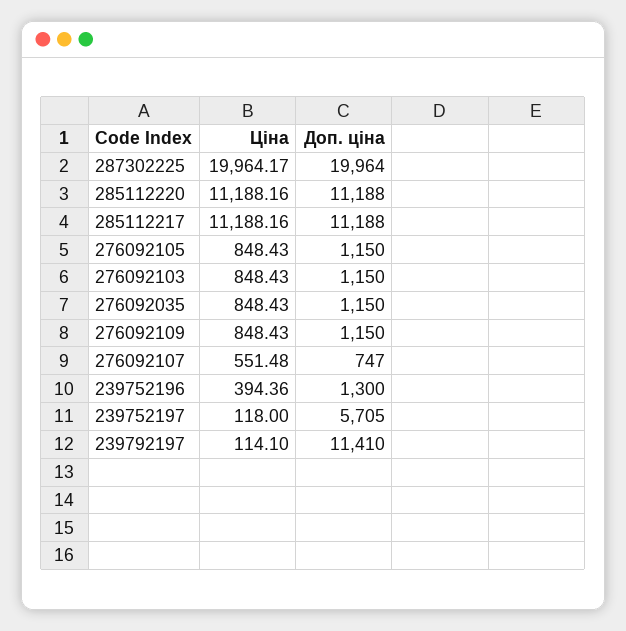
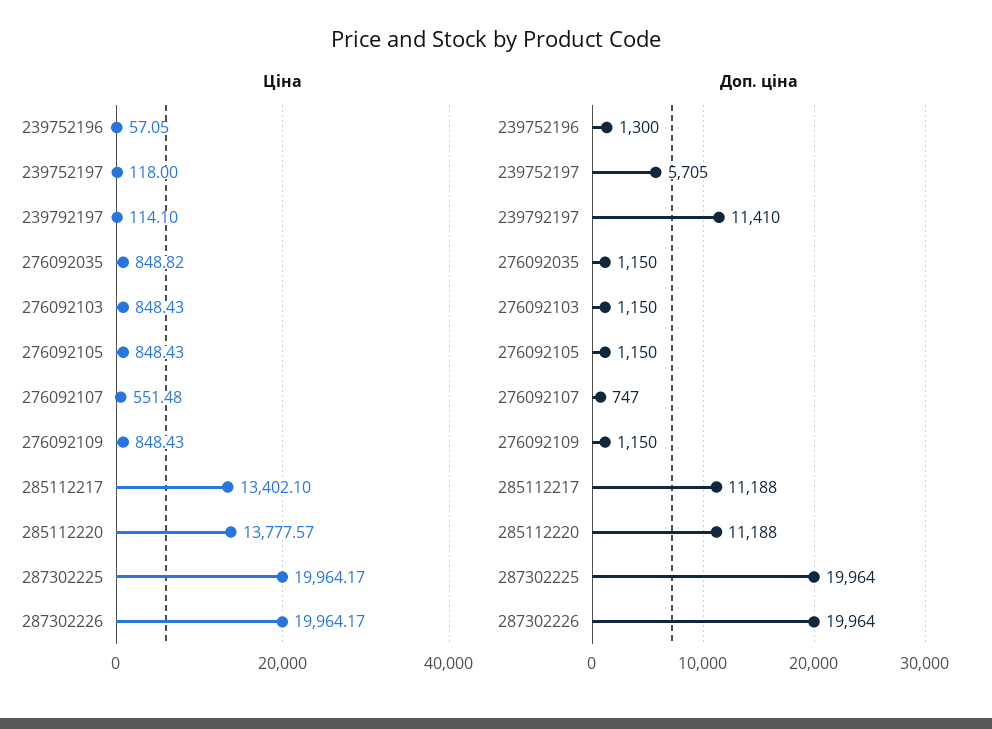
Ціна, 285112220: 11188.16 -> 13777.57
Ціна, 285112217: 11188.16 -> 13402.1
Ціна, 276092035: 848.43 -> 848.82
Ціна, 239752196: 394.36 -> 57.05
Ціна, 287302226: none -> 19964.17
Доп. ціна, 287302226: none -> 19964

